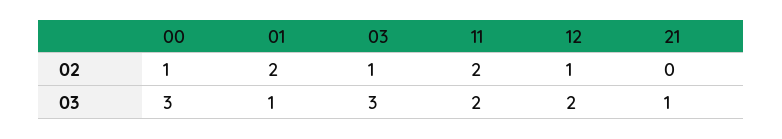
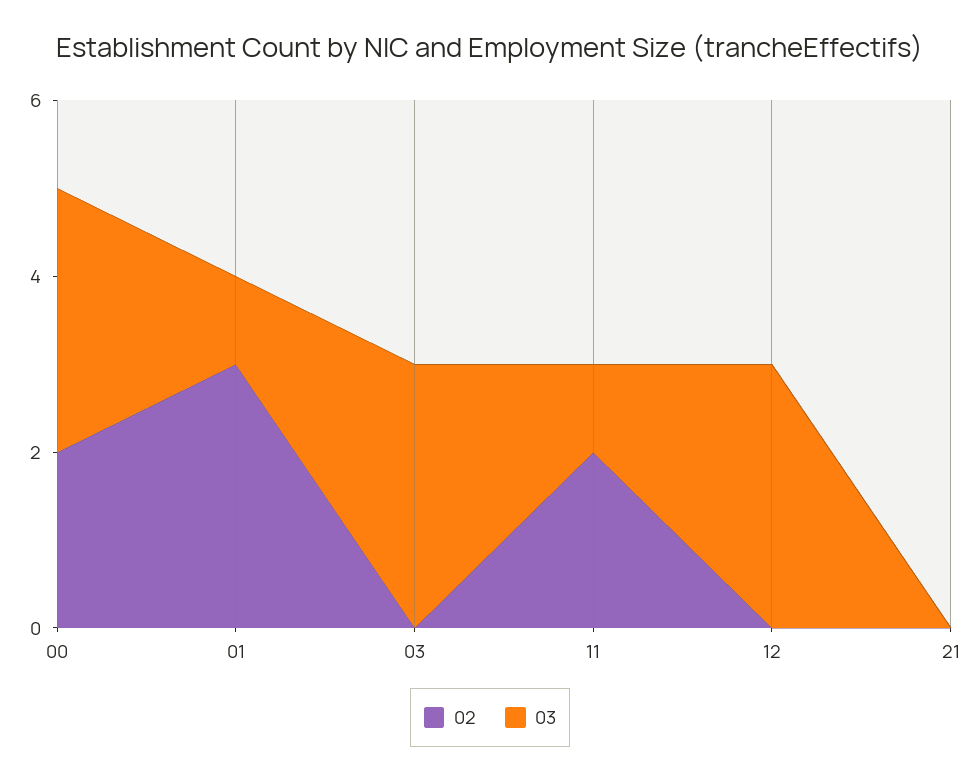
02, 00: 1 -> 2
02, 01: 2 -> 3
02, 03: 1 -> 0
02, 12: 1 -> 0
03, 11: 2 -> 1
03, 12: 2 -> 3
03, 21: 1 -> 0

